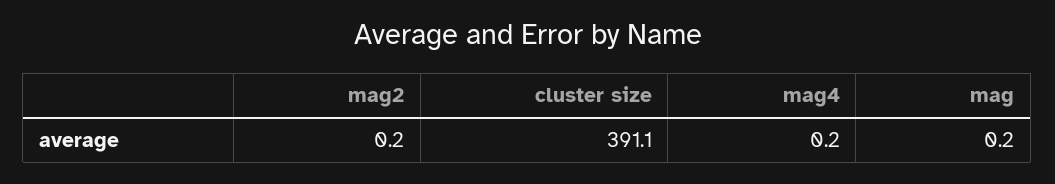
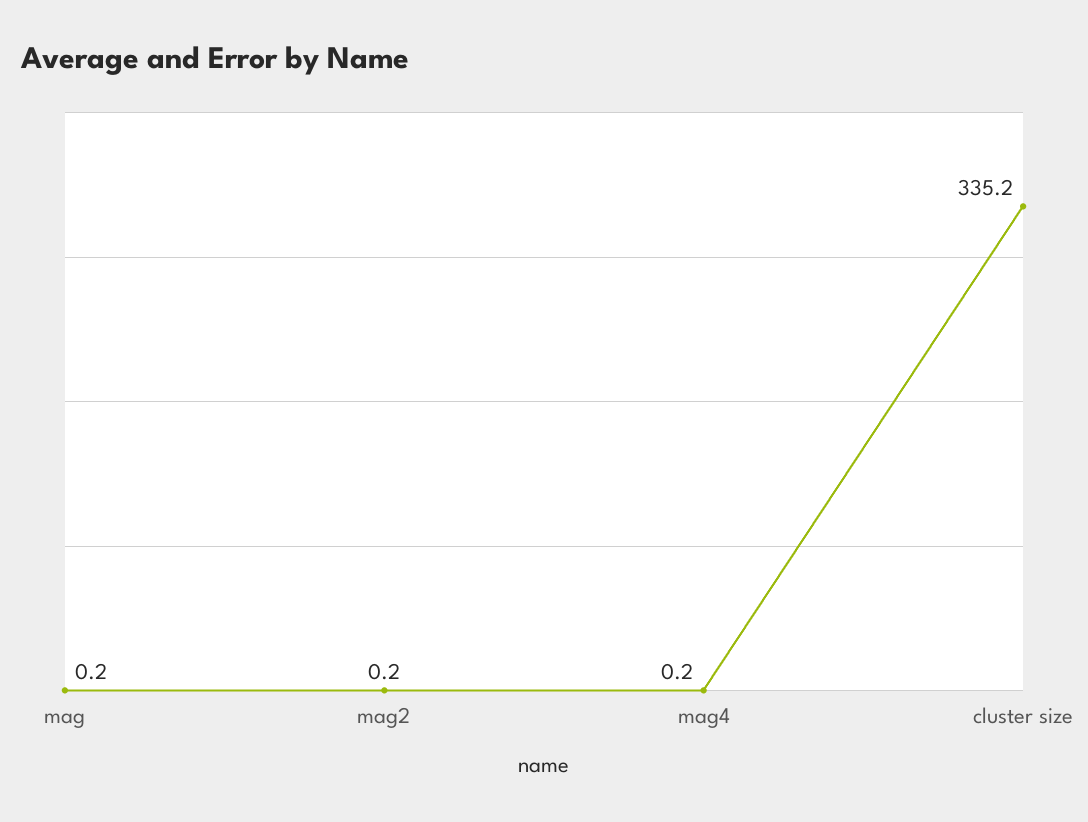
cluster size: 391.1 -> 335.2

